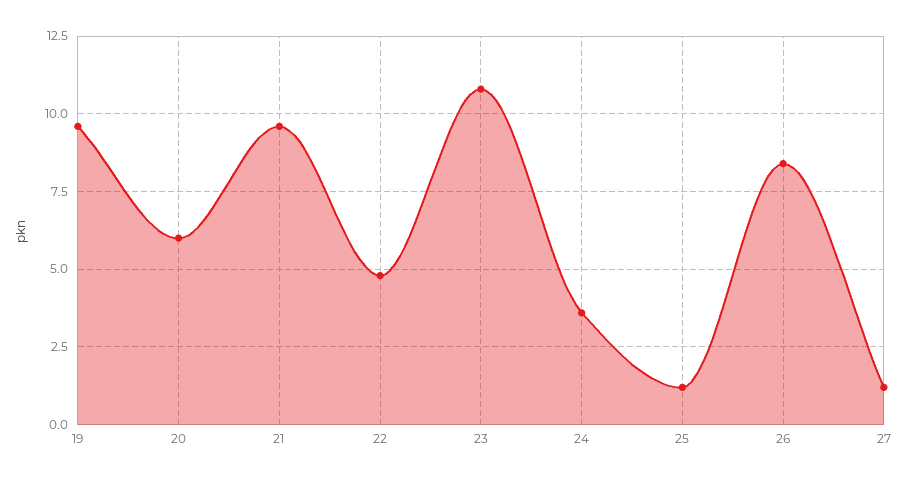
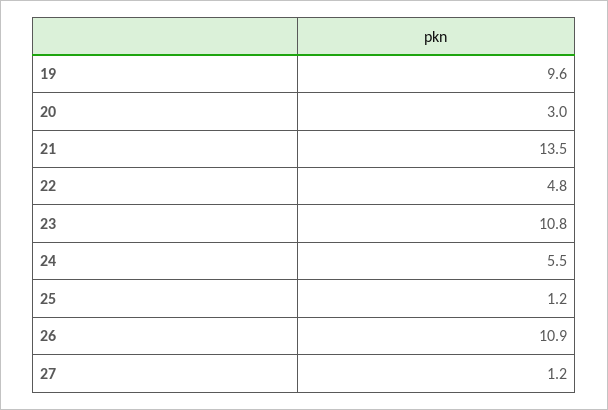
20: 6 -> 3
21: 9.5 -> 13.5
24: 3.5 -> 5.5
26: 8.5 -> 10.9

